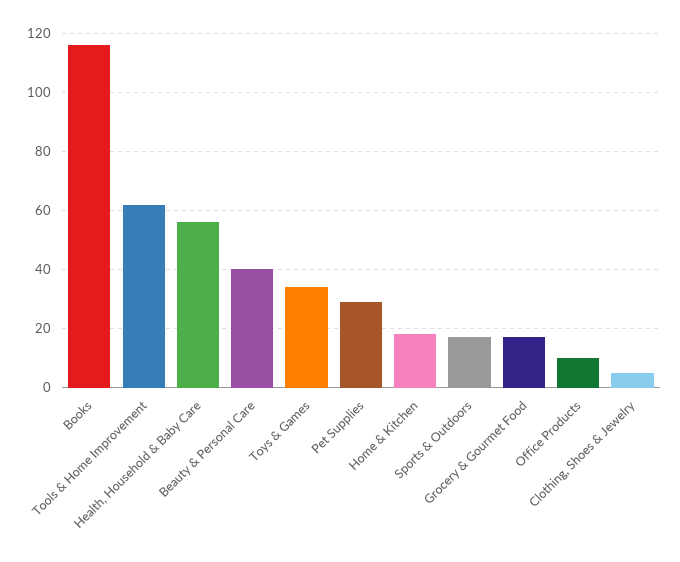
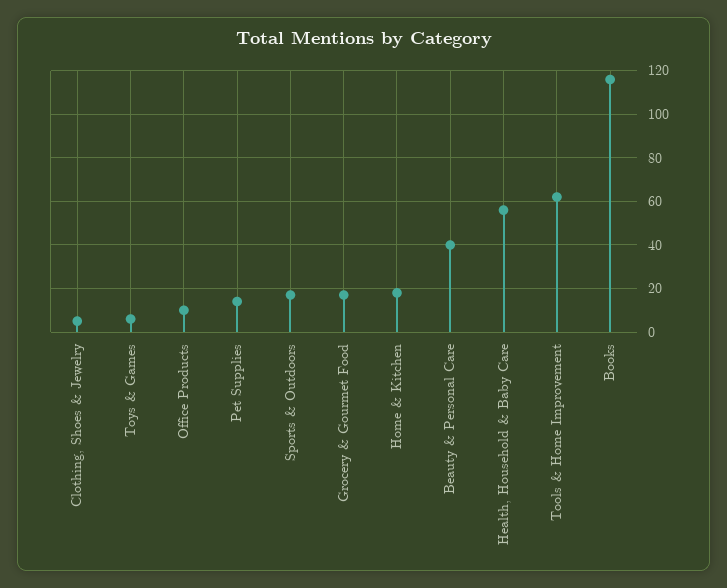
Toys & Games: 35 -> 5
Pet Supplies: 30 -> 15

